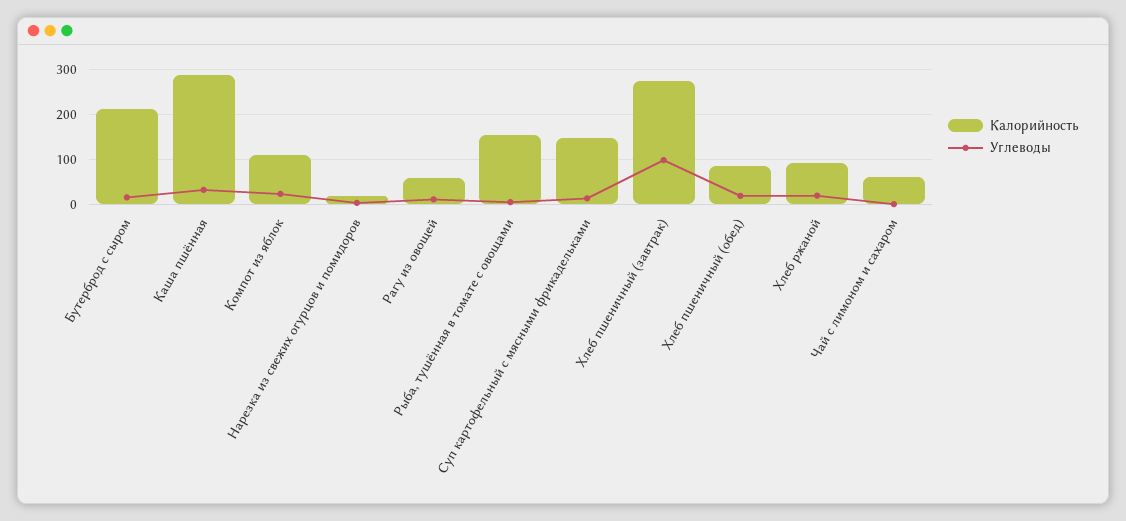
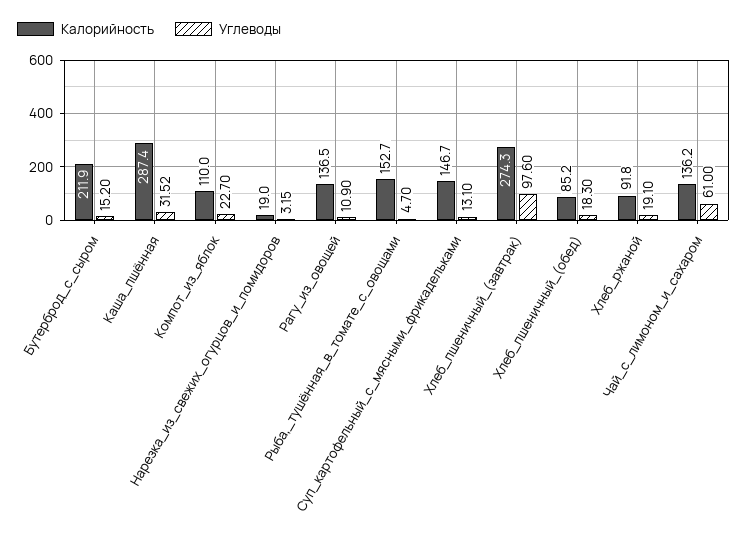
Калорийность, Рагу из овощей: 60 -> 136.5
Калорийность, Чай с лимоном и сахаром: 60 -> 136.2
Углеводы, Чай с лимоном и сахаром: 0 -> 61

